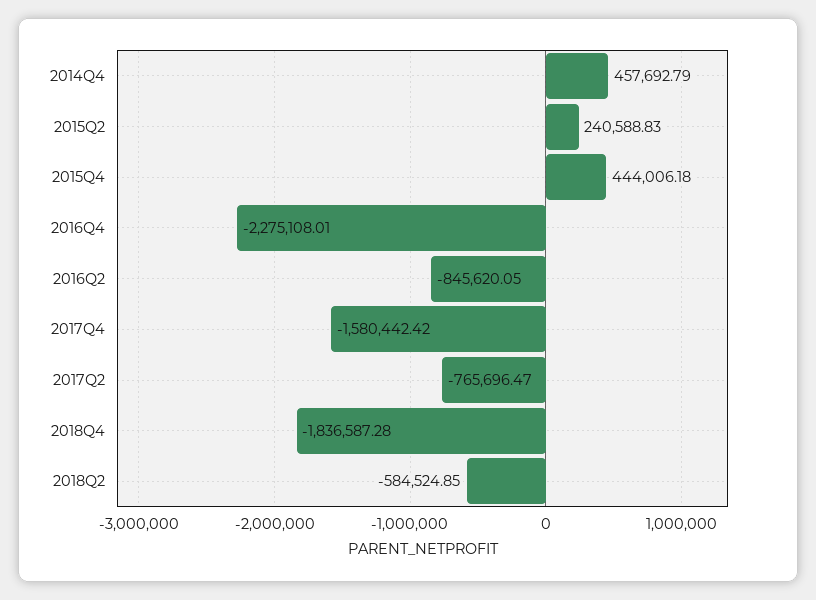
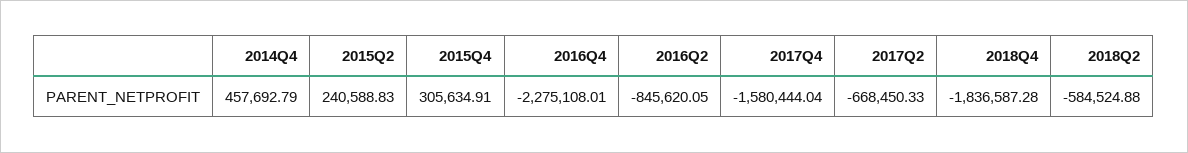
2015Q4: 444006.18 -> 305634.91
2017Q4: -1580442.42 -> -1580444.04
2017Q2: -765696.47 -> -668450.33
2018Q2: -584524.85 -> -584524.88

